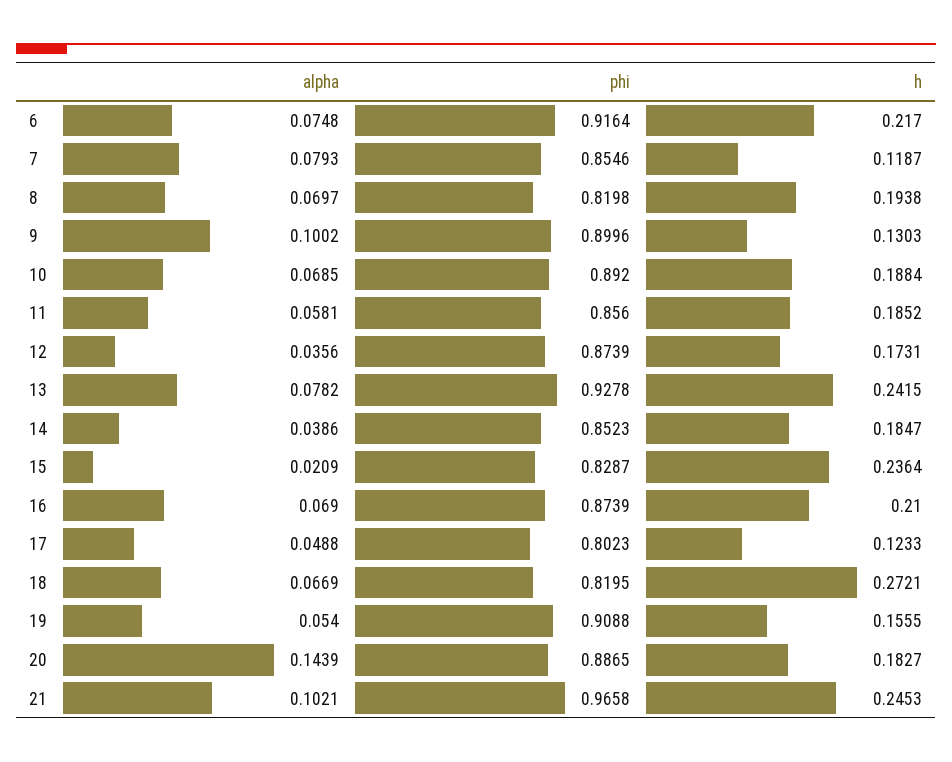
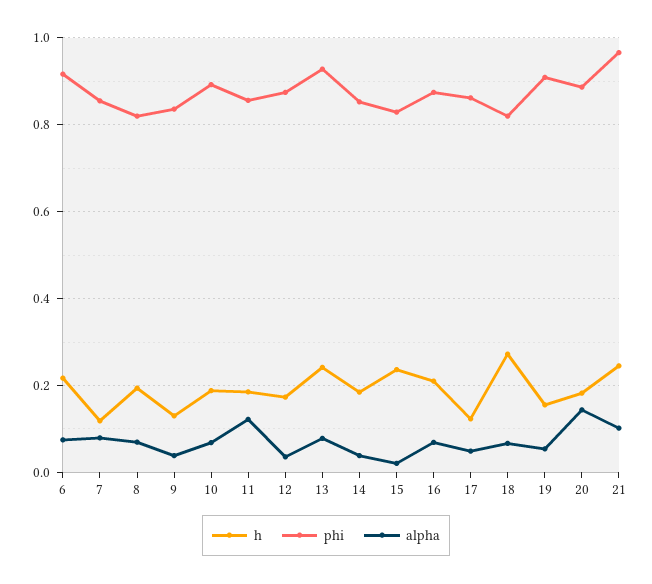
alpha, 9: 0.1002 -> 0.04
phi, 9: 0.8996 -> 0.84
alpha, 11: 0.0581 -> 0.12
phi, 17: 0.8023 -> 0.86

